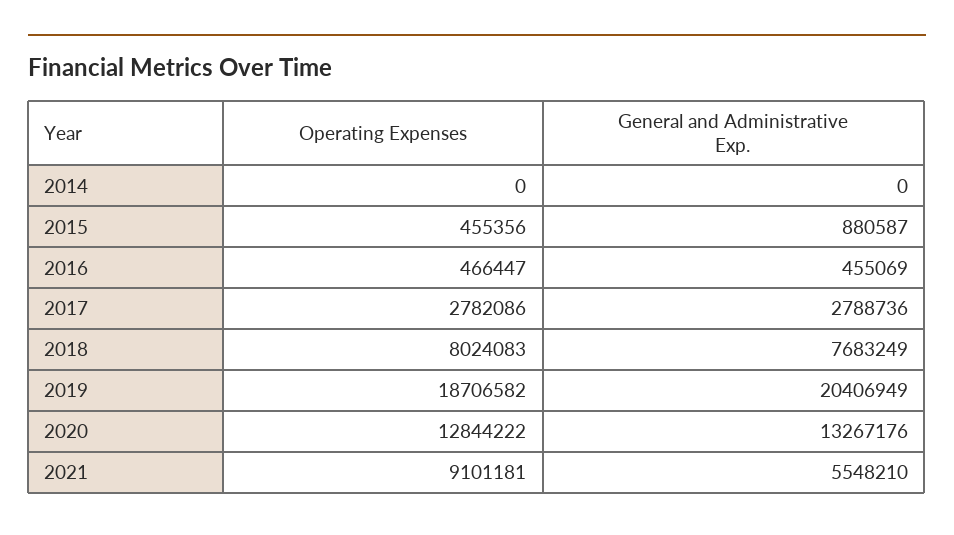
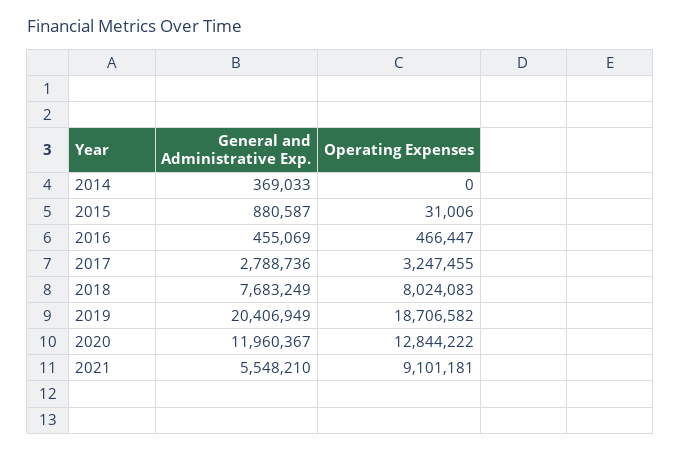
General and Administrative Exp., 2014: 0 -> 369033
Operating Expenses, 2015: 455356 -> 31006
Operating Expenses, 2017: 2782086 -> 3247455
General and Administrative Exp., 2020: 13267176 -> 11960367

